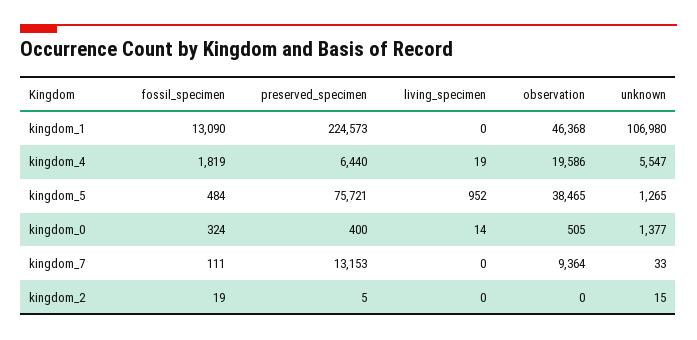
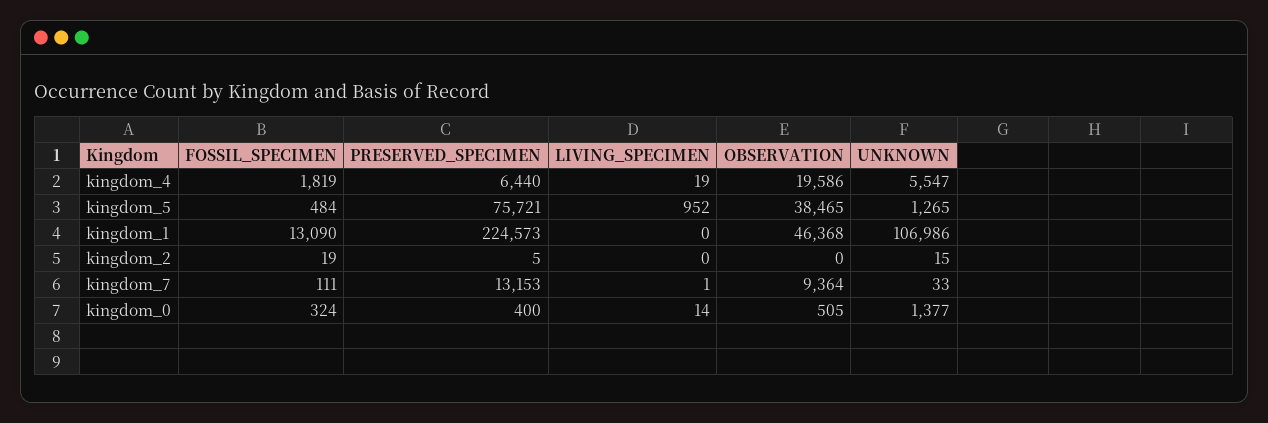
unknown, kingdom_1: 106980 -> 106986
living_specimen, kingdom_7: 0 -> 1

